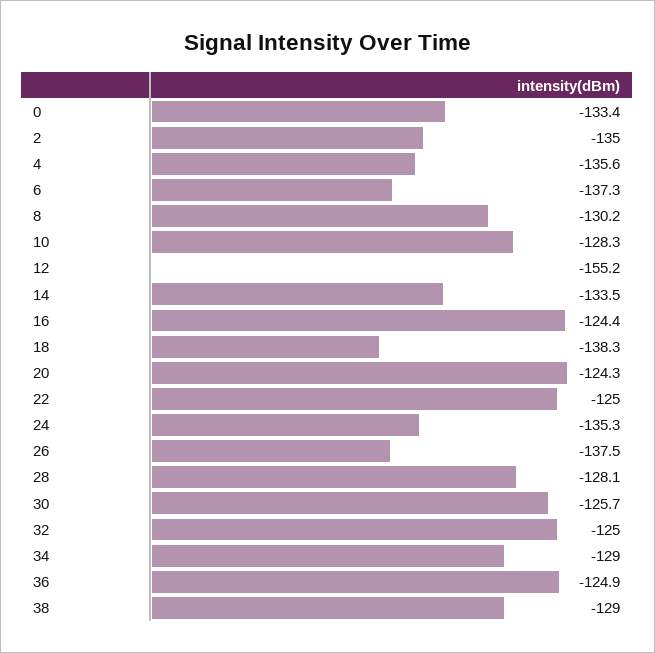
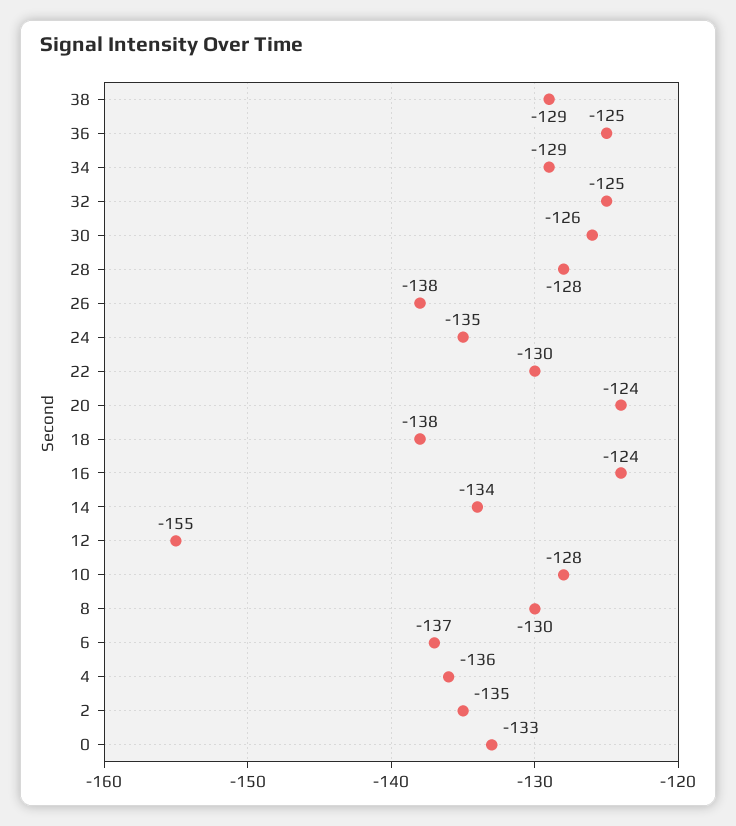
22: -125 -> -130

